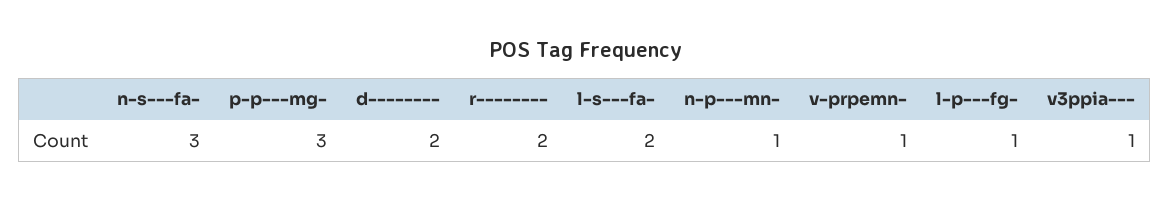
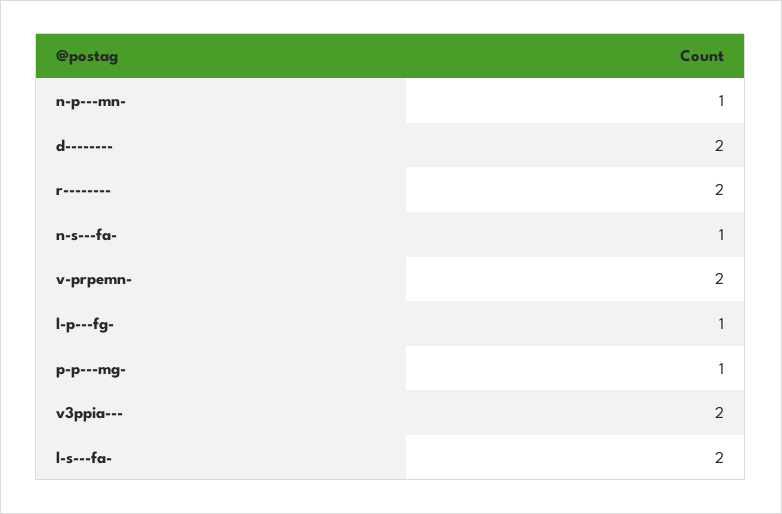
n-s---fa-: 3 -> 1
p-p---mg-: 3 -> 1
v-prpemn-: 1 -> 2
v3ppia---: 1 -> 2

